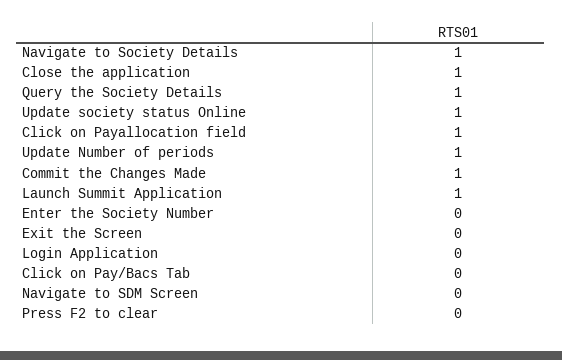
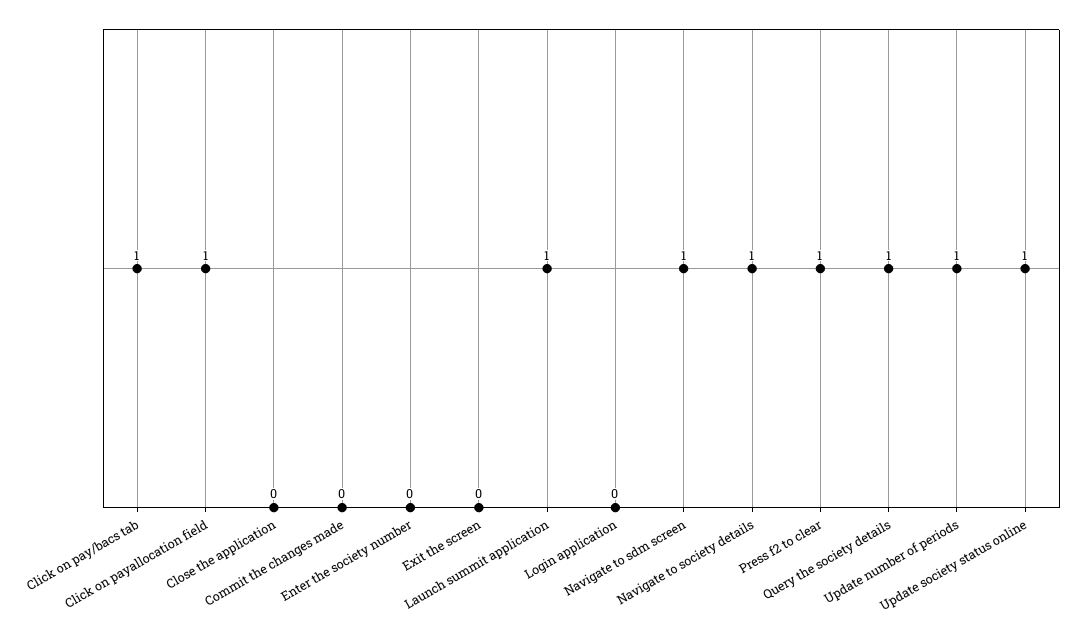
Close the application: 1 -> 0
Commit the Changes Made: 1 -> 0
Click on Pay/Bacs Tab: 0 -> 1
Navigate to SDM Screen: 0 -> 1
Press F2 to clear: 0 -> 1

